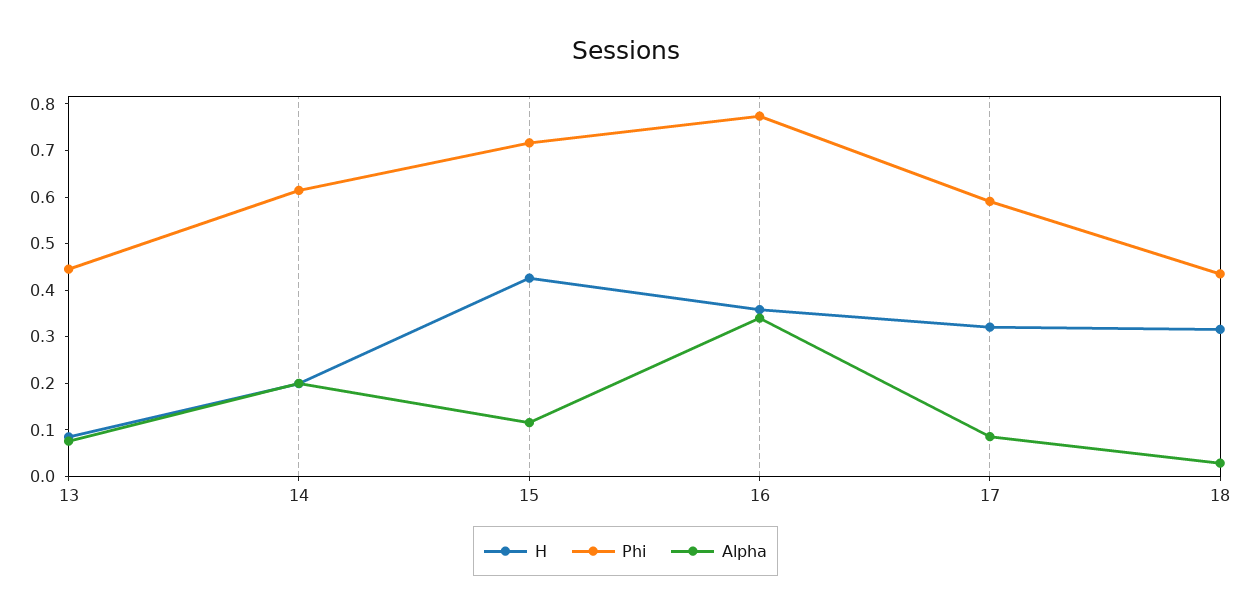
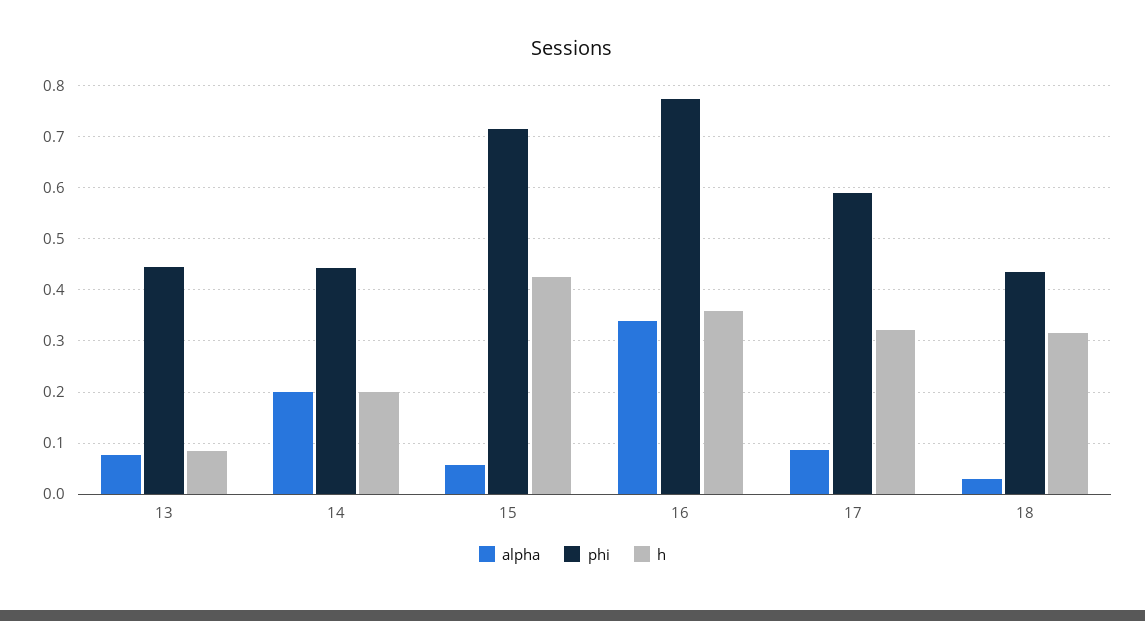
Phi, 14: 0.62 -> 0.44
Alpha, 15: 0.12 -> 0.06

